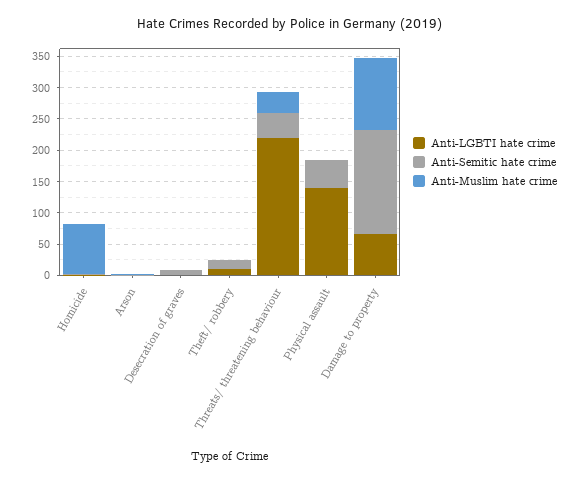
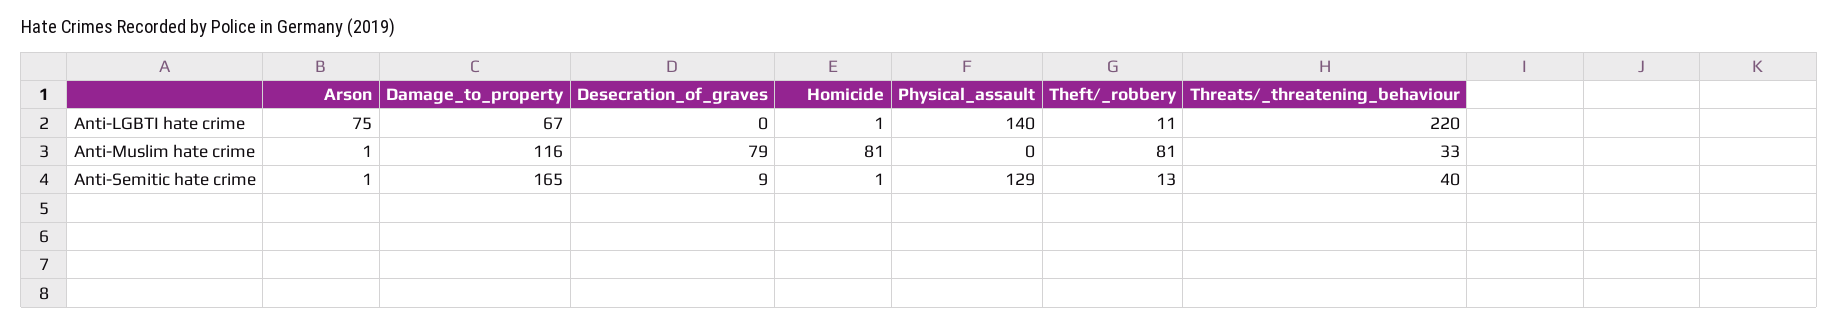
Anti-LGBTI hate crime, Arson: 0 -> 75
Anti-Muslim hate crime, Desecration of graves: 0 -> 79
Anti-Muslim hate crime, Theft/ robbery: 0 -> 81
Anti-Semitic hate crime, Physical assault: 50 -> 129

